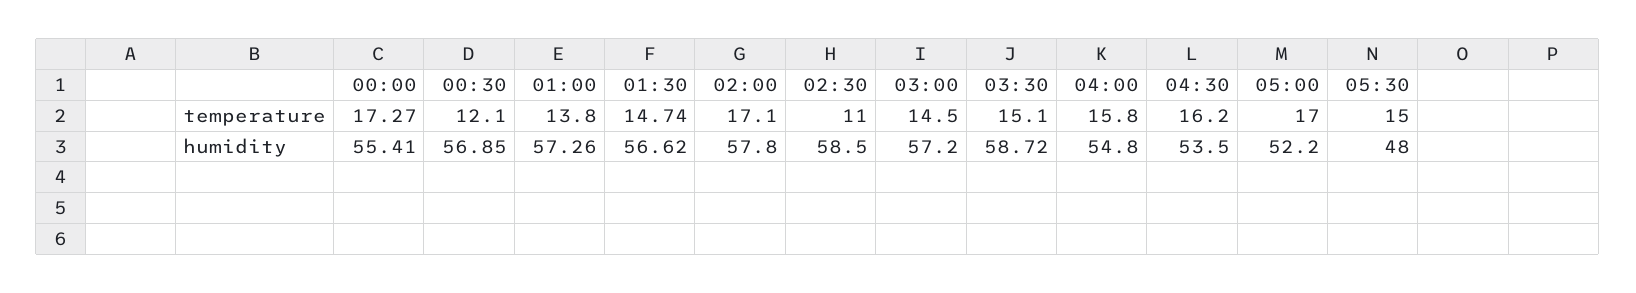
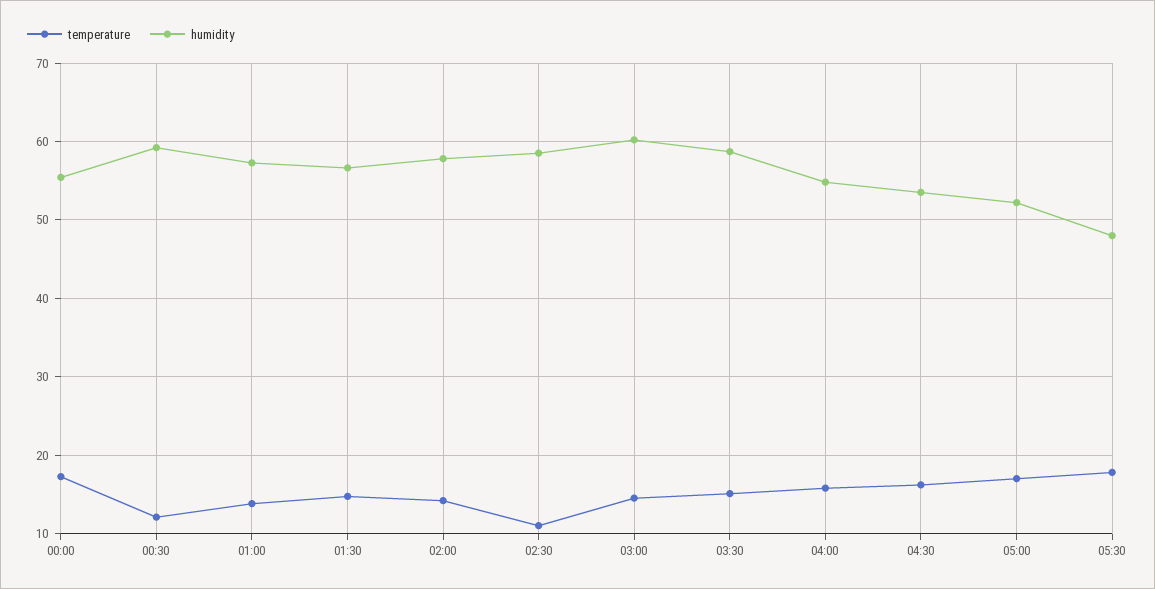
temperature, 02:00: 17.1 -> 14
temperature, 05:30: 15 -> 18
humidity, 00:30: 56.85 -> 59
humidity, 03:00: 57.2 -> 60

